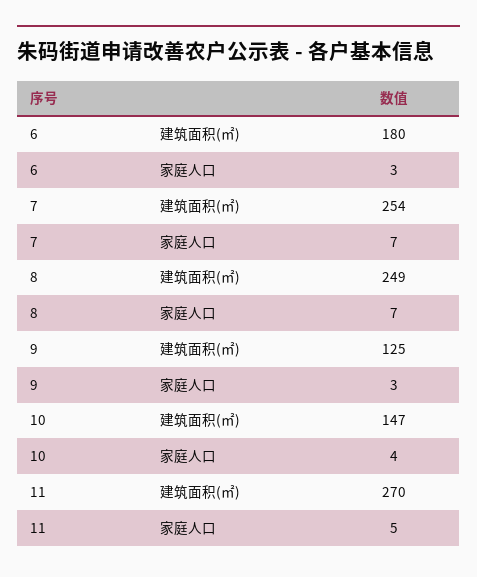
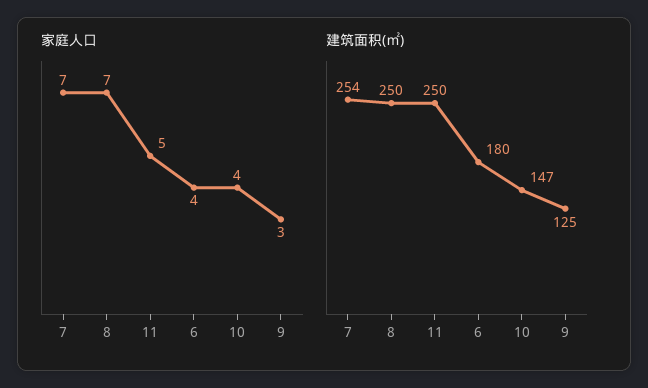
家庭人口, 6: 3 -> 4
建筑面积(㎡), 8: 249 -> 250
建筑面积(㎡), 11: 270 -> 250

